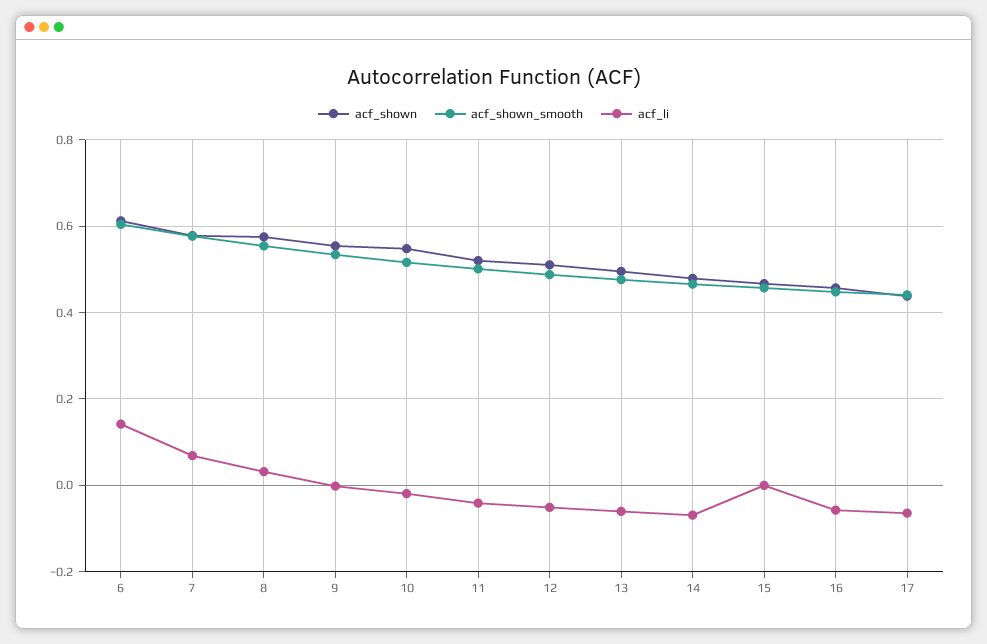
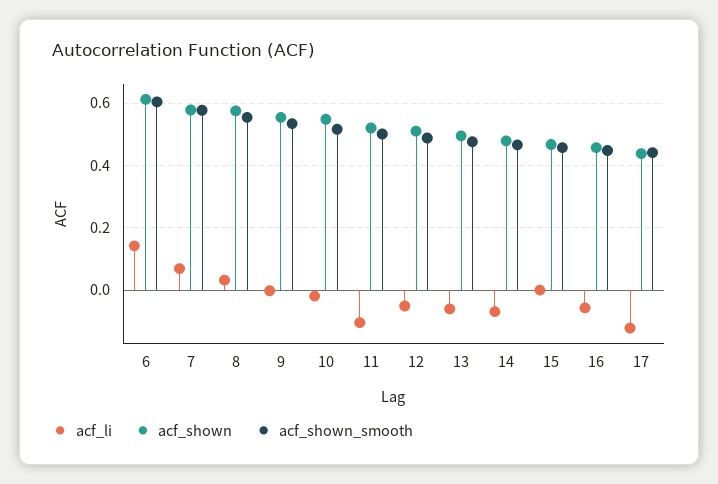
acf_li, 11: -0.04 -> -0.1
acf_li, 17: -0.06 -> -0.12

